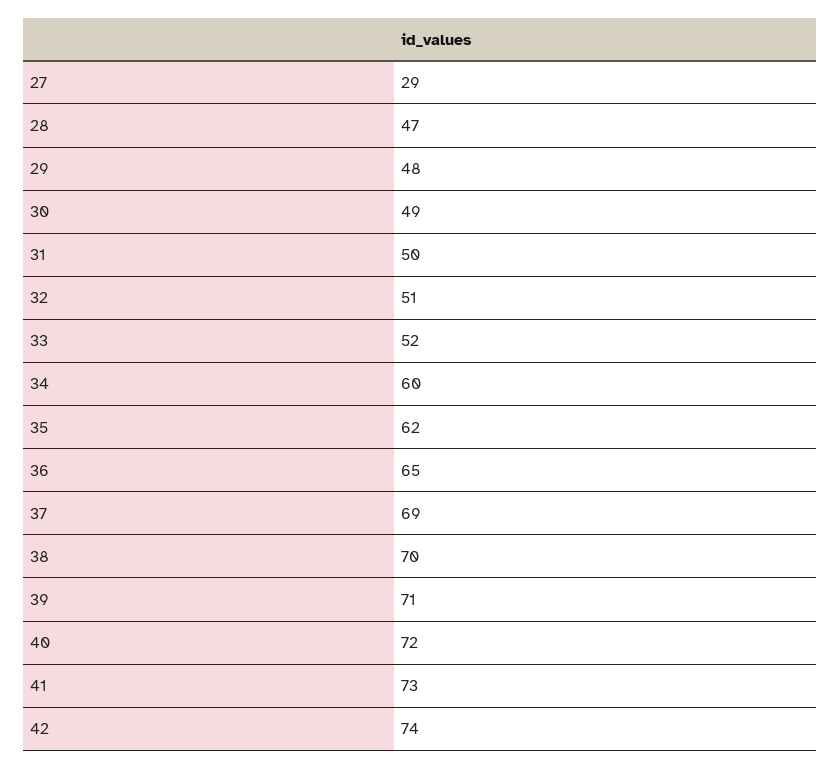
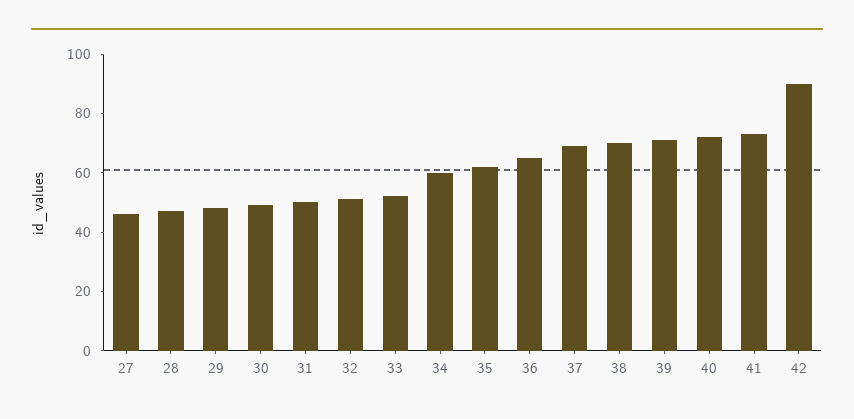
27: 29 -> 45
42: 74 -> 90

